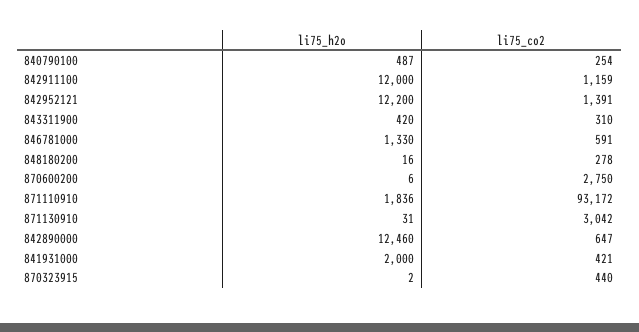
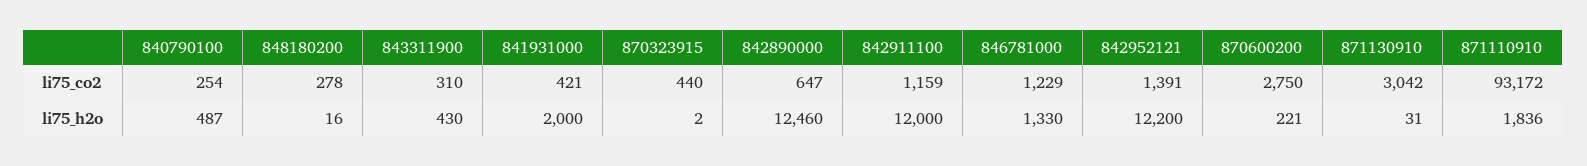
li75_h2o, 843311900: 420 -> 430
li75_co2, 846781000: 591 -> 1229
li75_h2o, 870600200: 6 -> 221

